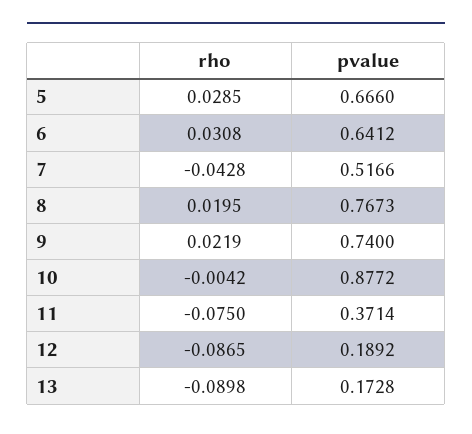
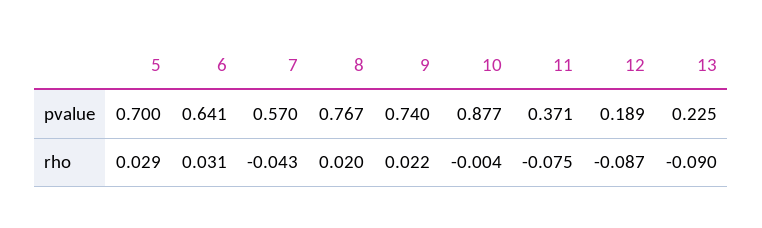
pvalue, 5: 0.666 -> 0.7
pvalue, 7: 0.5166 -> 0.57
pvalue, 13: 0.1728 -> 0.225

